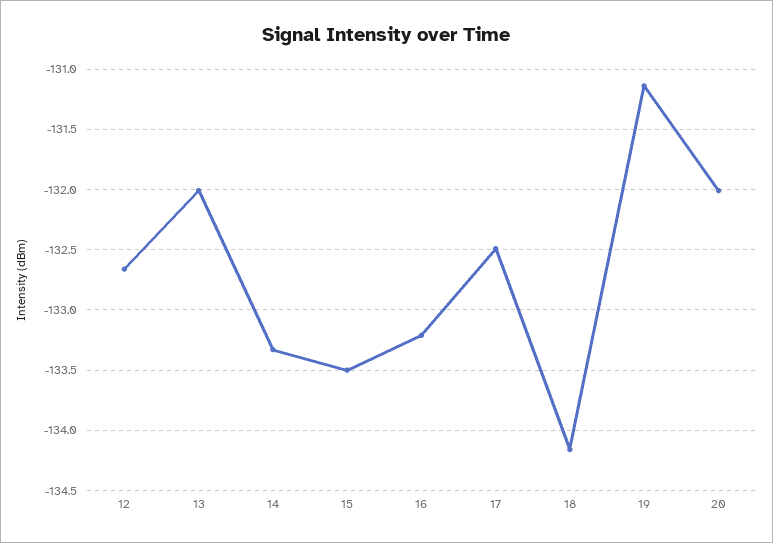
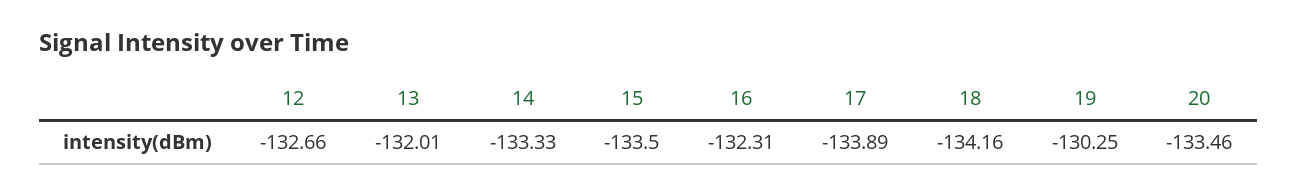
16: -133.2 -> -132.31
17: -132.5 -> -133.89
19: -131.15 -> -130.25
20: -132 -> -133.46

